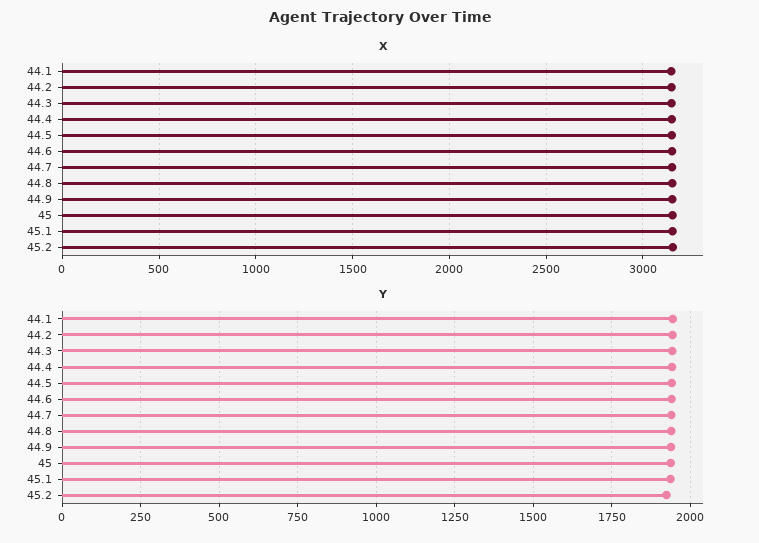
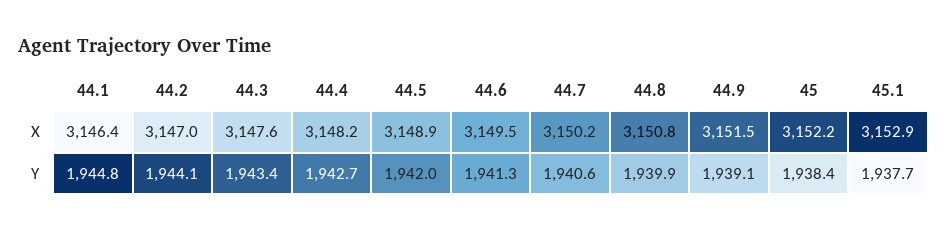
X, 45.2: 3150 -> none
Y, 45.2: 1925 -> none

